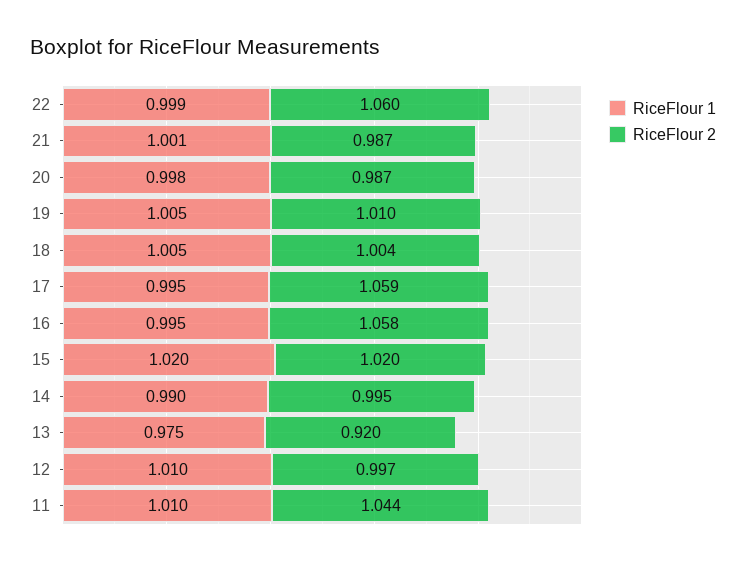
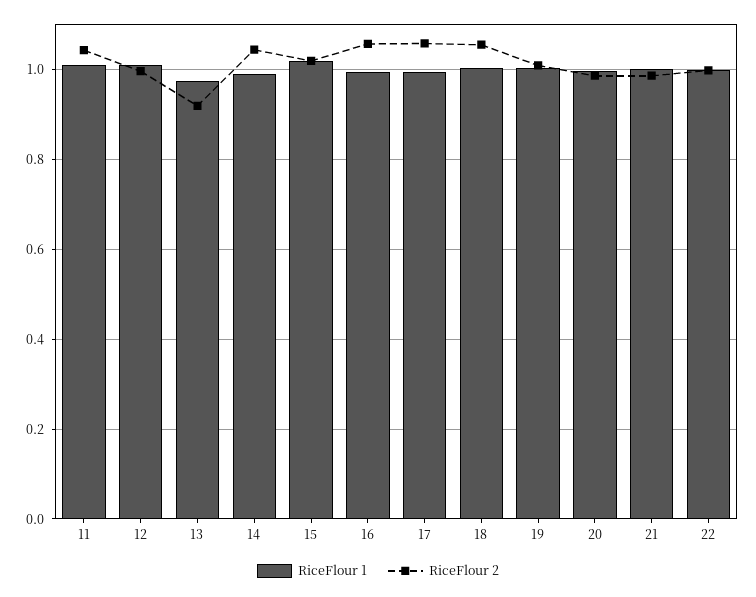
RiceFlour 2, 22: 1.06 -> 1
RiceFlour 2, 18: 1.004 -> 1.06
RiceFlour 2, 14: 0.995 -> 1.04

